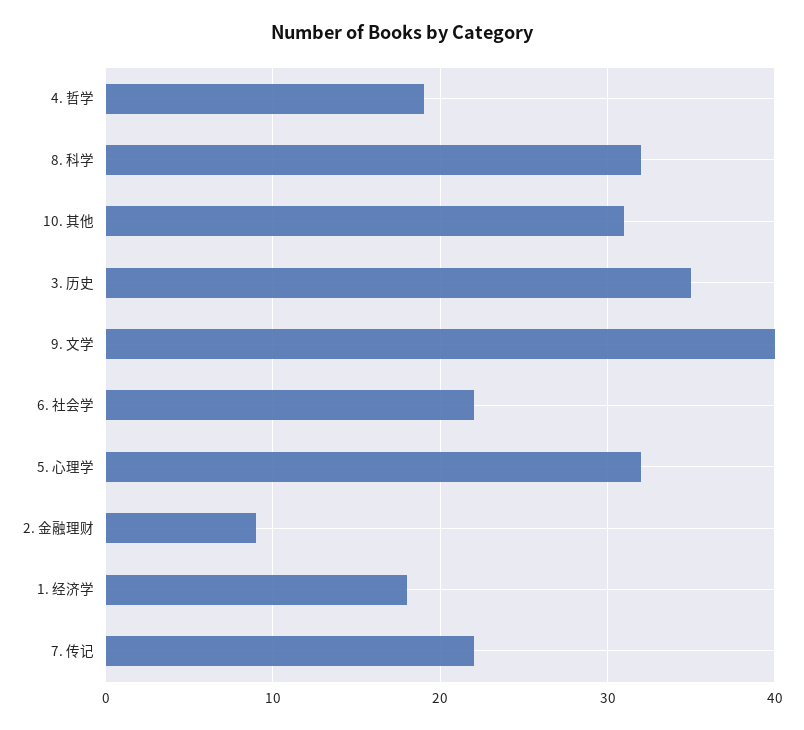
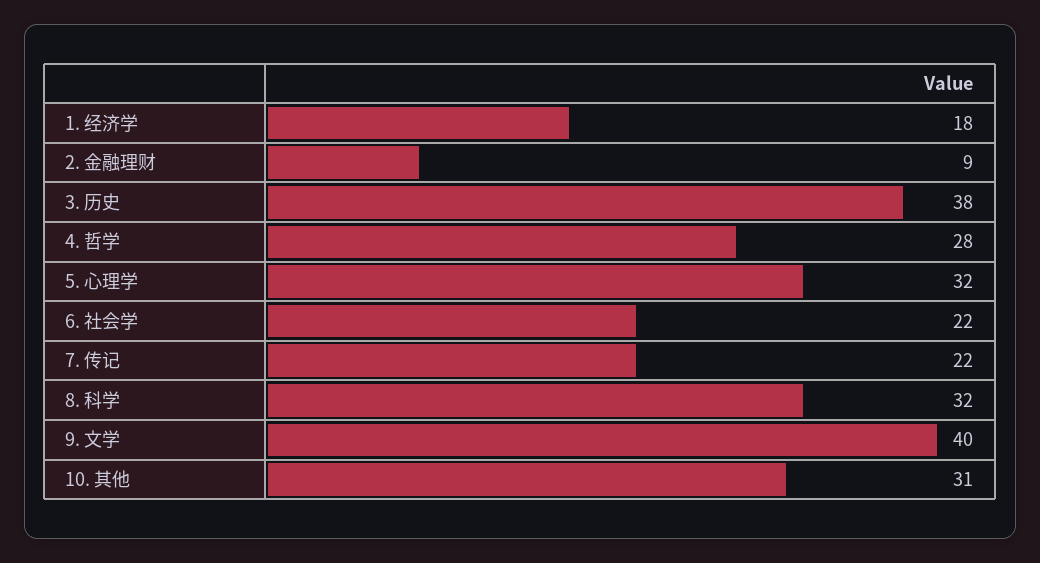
4. 哲学: 19 -> 28
3. 历史: 35 -> 38

